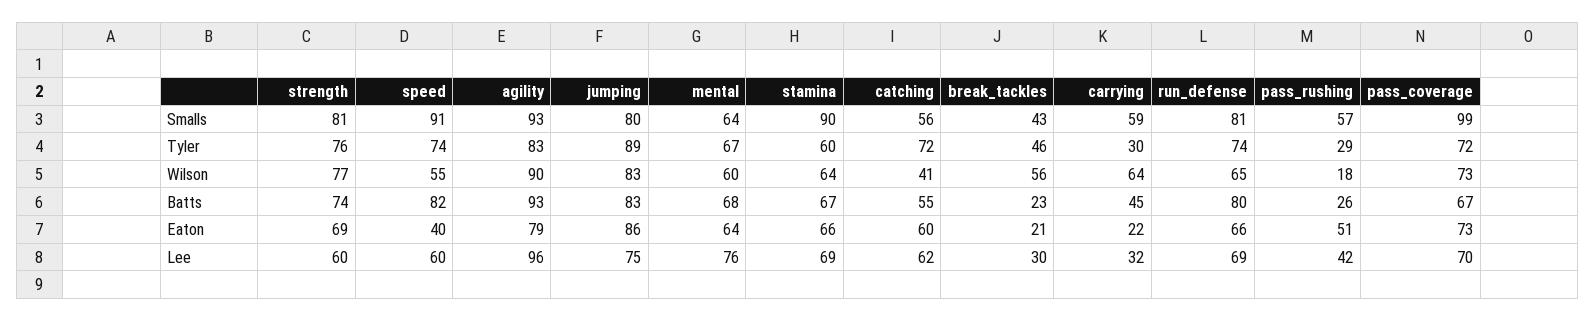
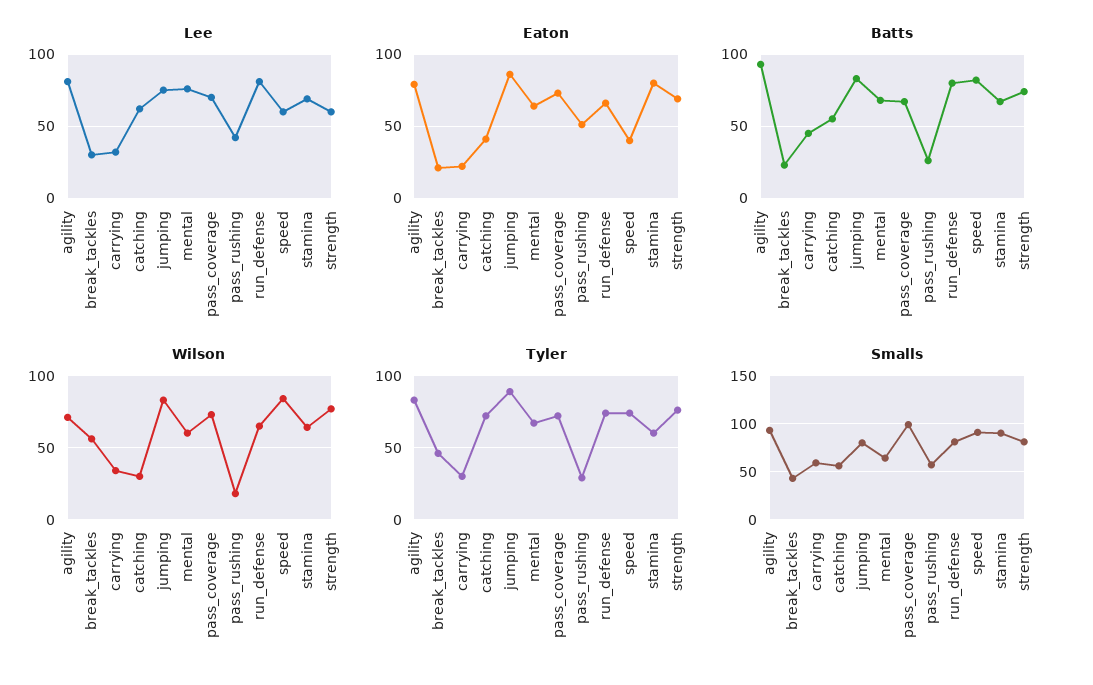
Wilson, speed: 55 -> 85
Wilson, agility: 90 -> 70
Wilson, catching: 41 -> 30
Wilson, carrying: 64 -> 35
Eaton, stamina: 66 -> 80
Eaton, catching: 60 -> 40
Lee, agility: 96 -> 80
Lee, run_defense: 69 -> 80

